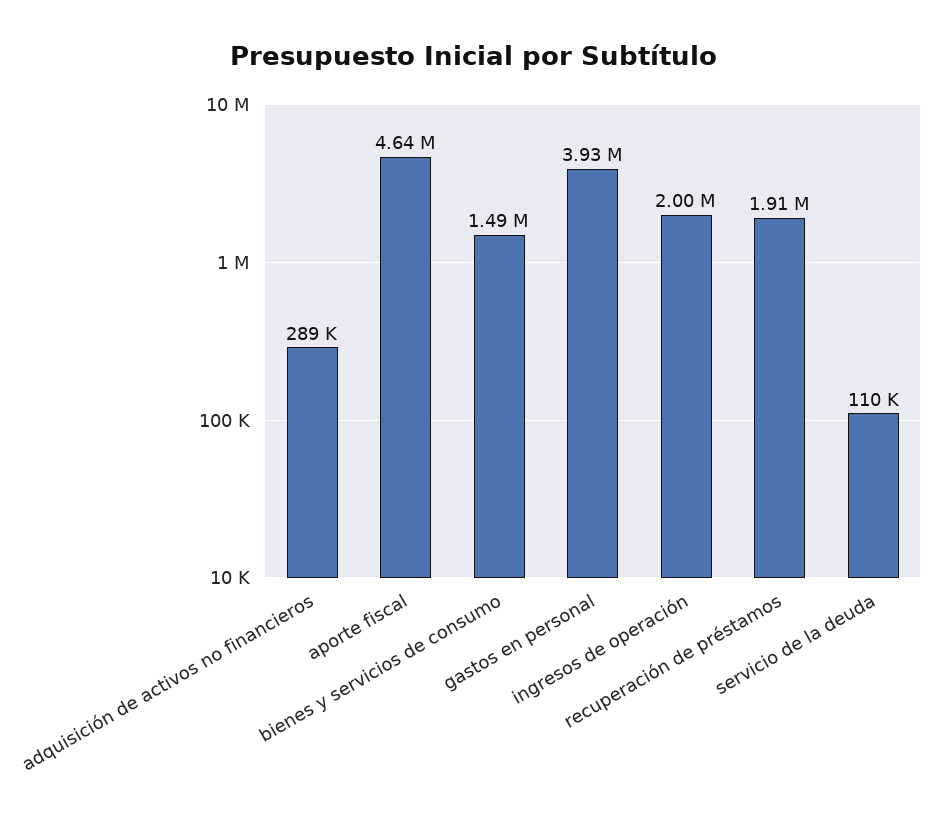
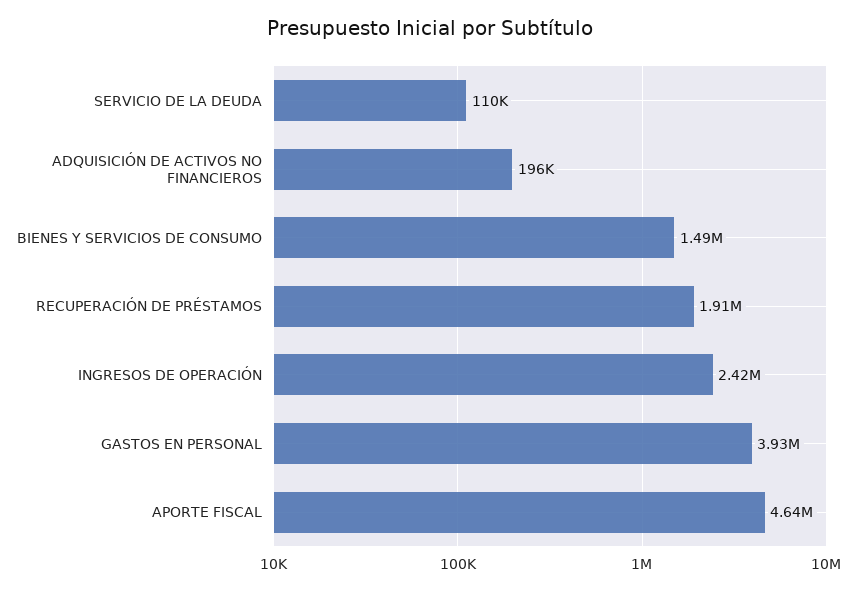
adquisición de activos no financieros: 289000 -> 196000
ingresos de operación: 2000000 -> 2420000

